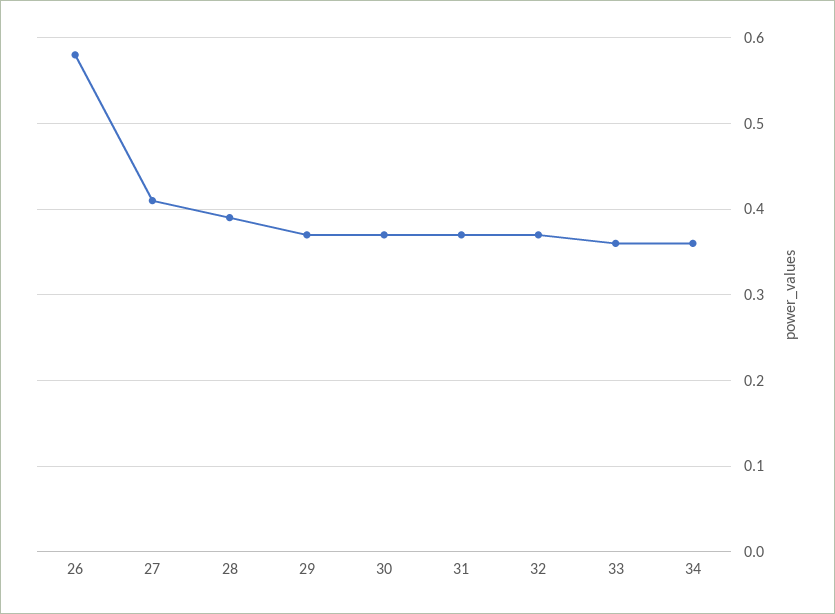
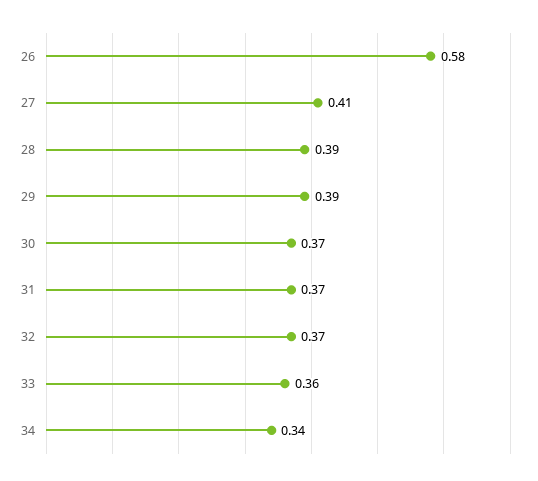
29: 0.37 -> 0.39
34: 0.36 -> 0.34

